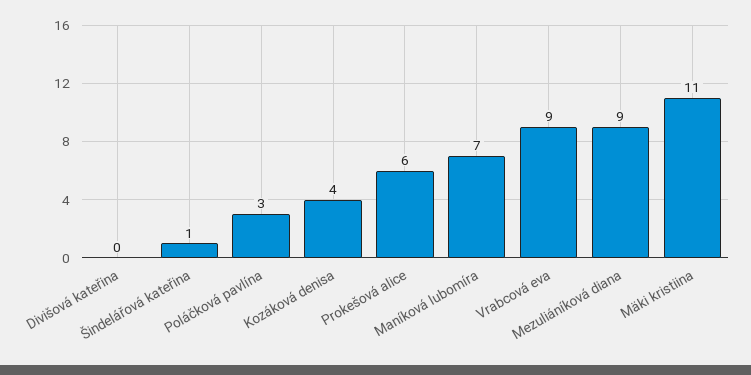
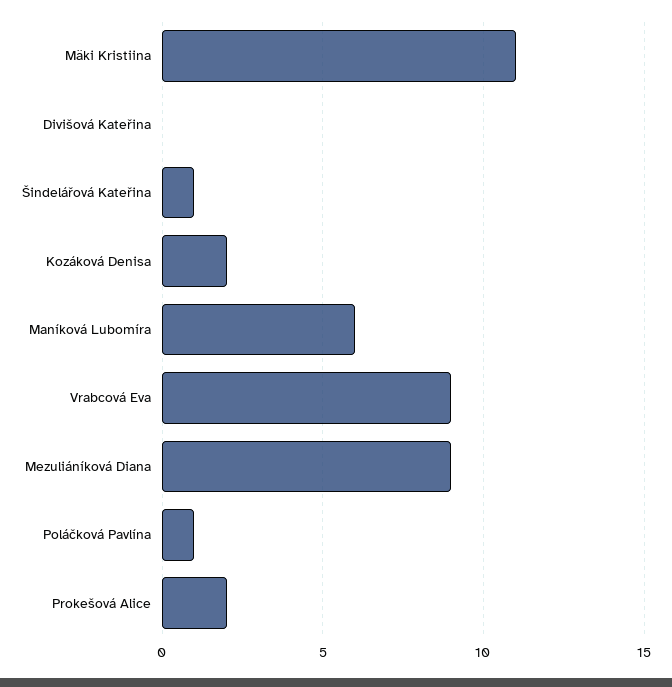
Poláčková pavlína: 3 -> 1
Kozáková denisa: 4 -> 2
Prokešová alice: 6 -> 2
Maníková lubomíra: 7 -> 6

